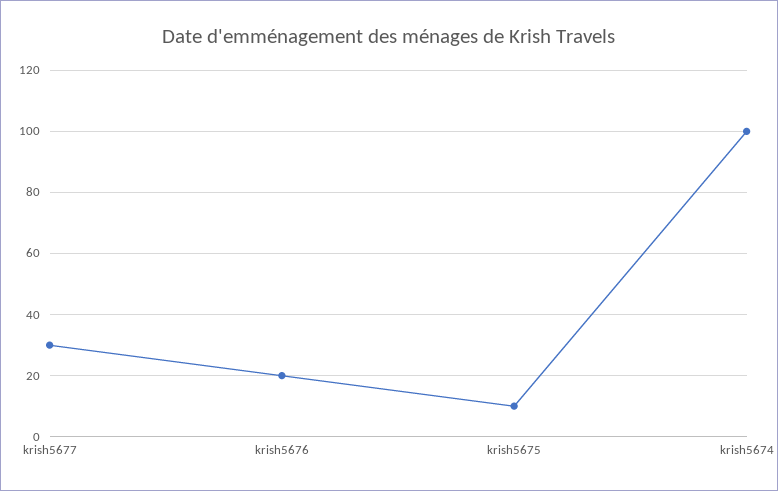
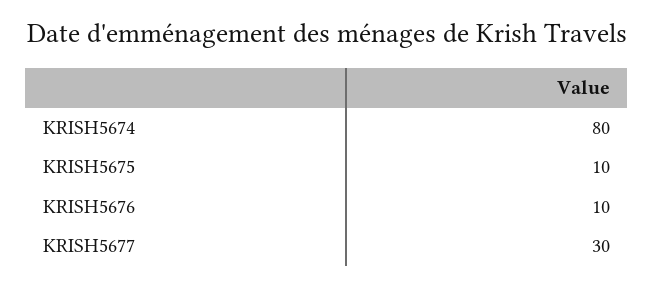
krish5676: 20 -> 10
krish5674: 100 -> 80

